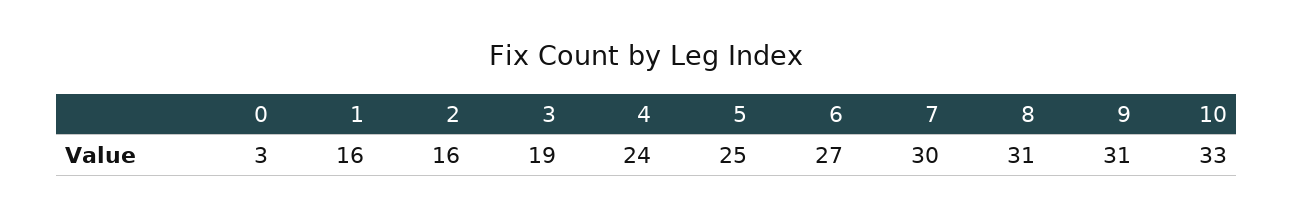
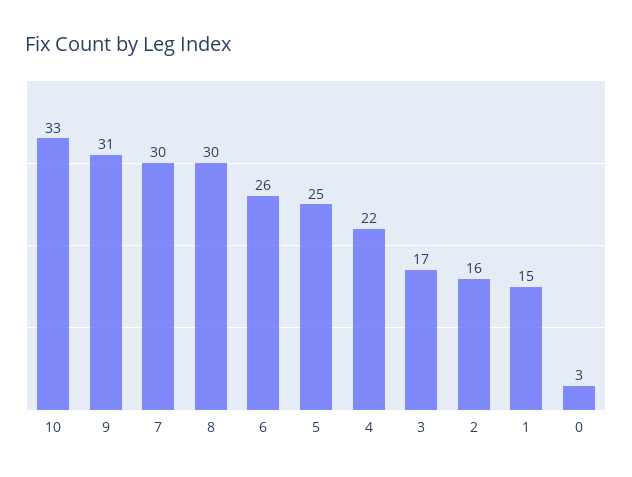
1: 16 -> 15
3: 19 -> 17
4: 24 -> 22
6: 27 -> 26
8: 31 -> 30

